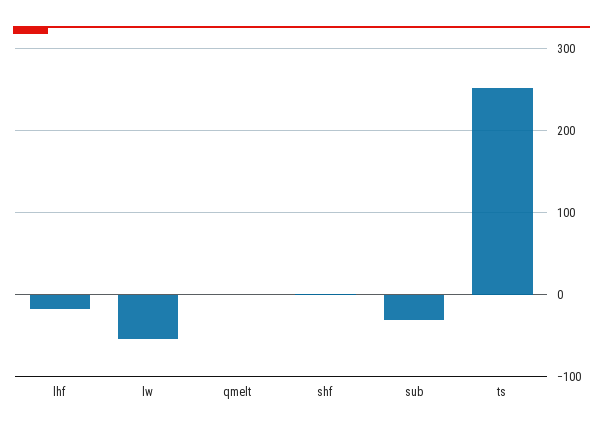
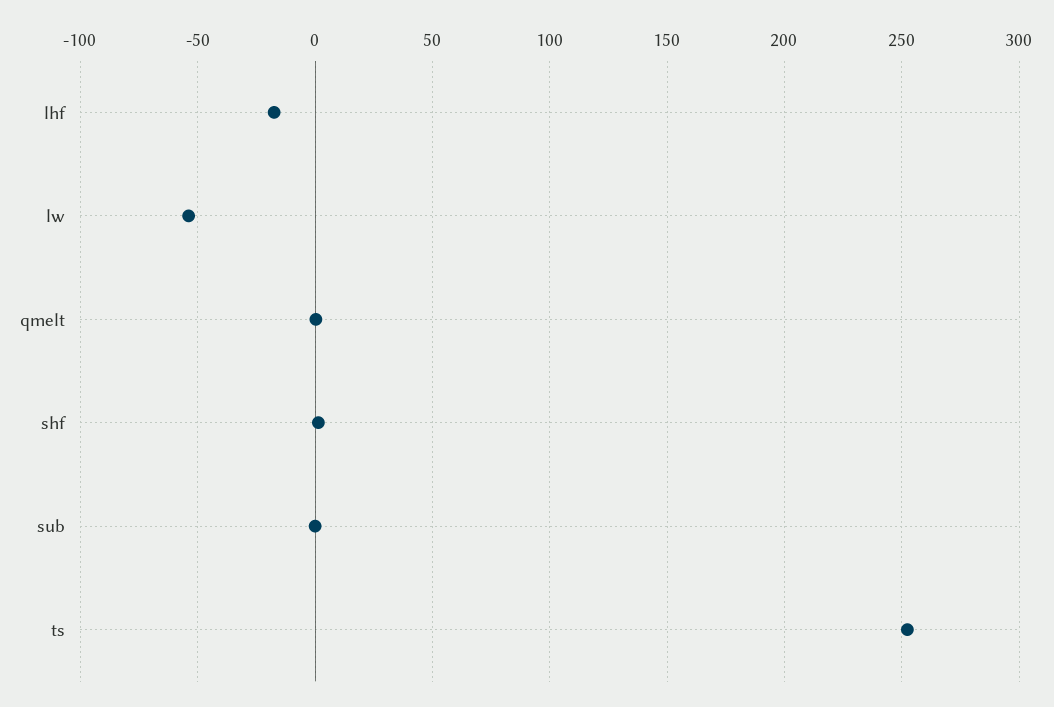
sub: -30 -> 0

